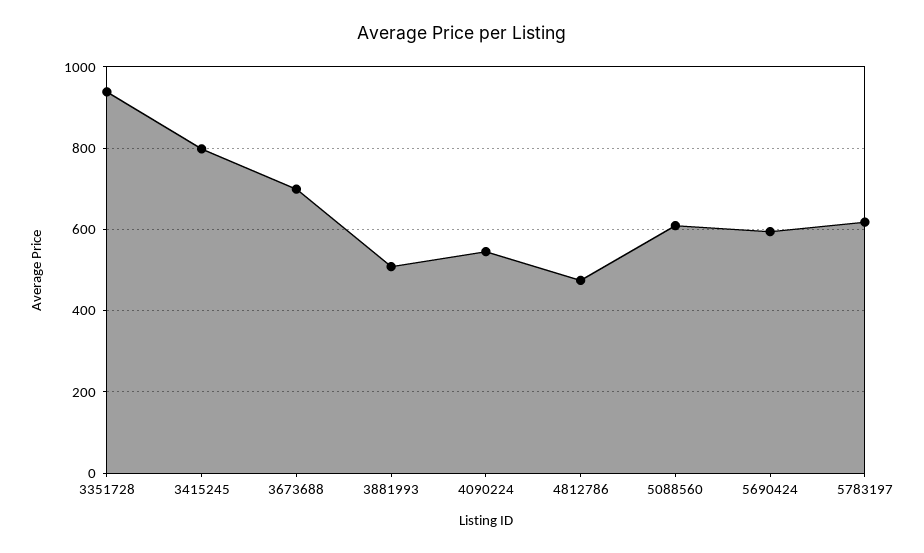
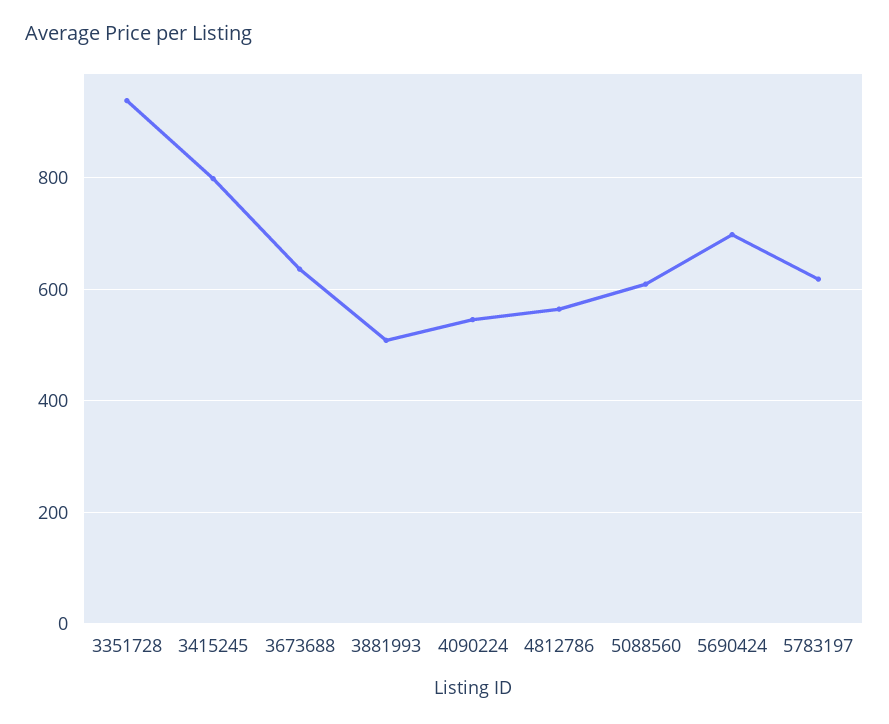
3673688: 700 -> 640
4812786: 480 -> 560
5690424: 600 -> 700

